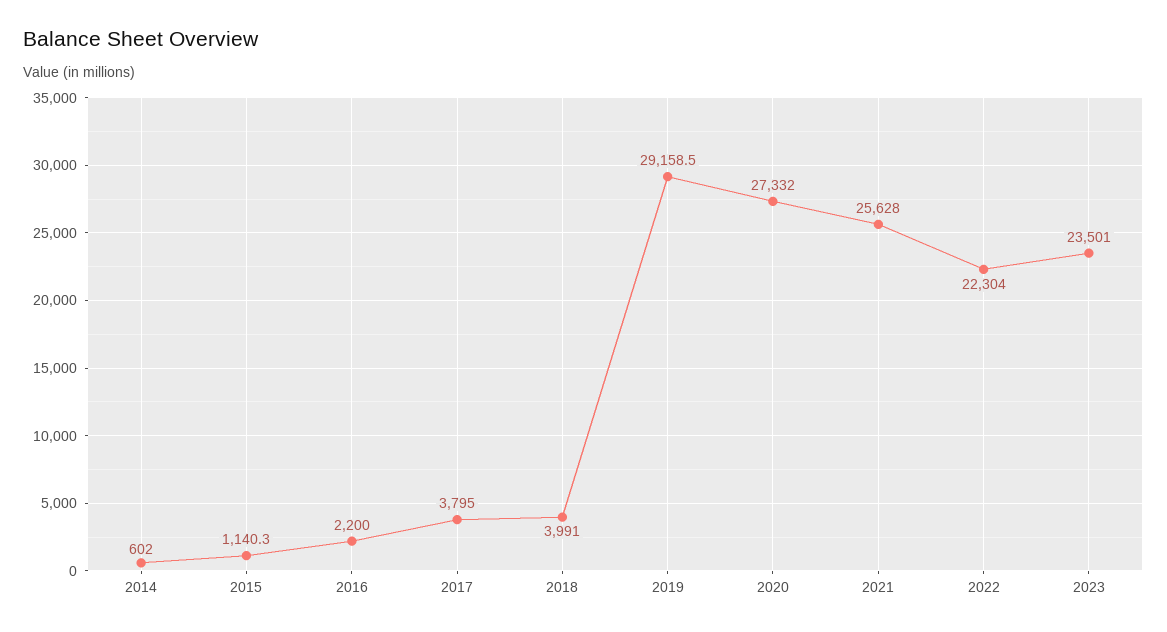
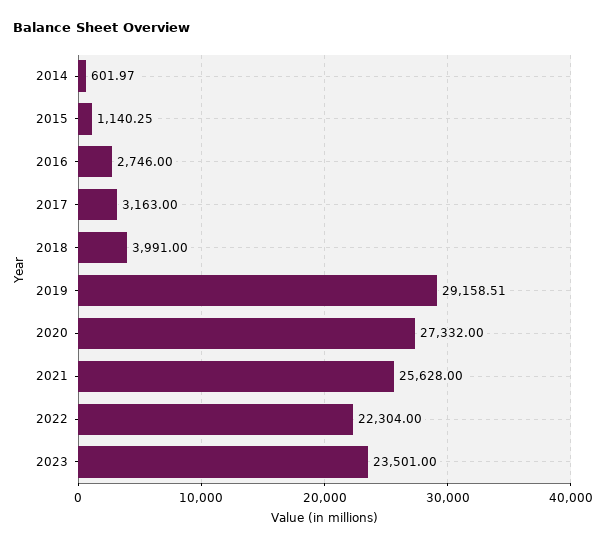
2016: 2200 -> 2746
2017: 3795 -> 3163

